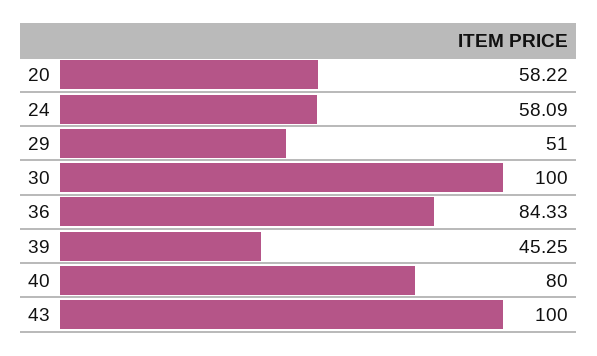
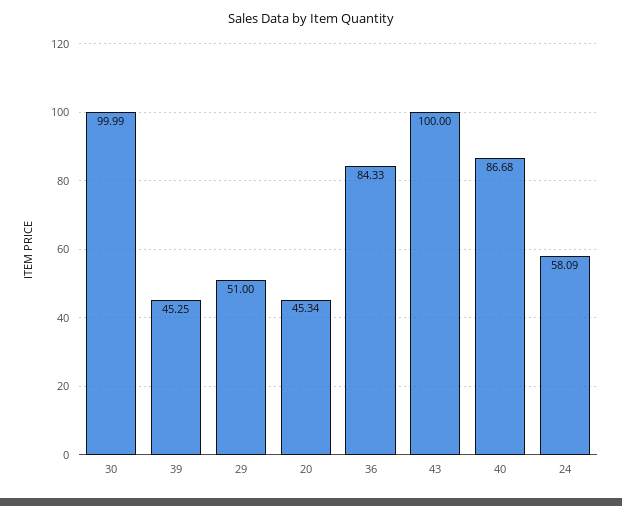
20: 58.22 -> 45.34
30: 100 -> 99.99
40: 80 -> 86.68

